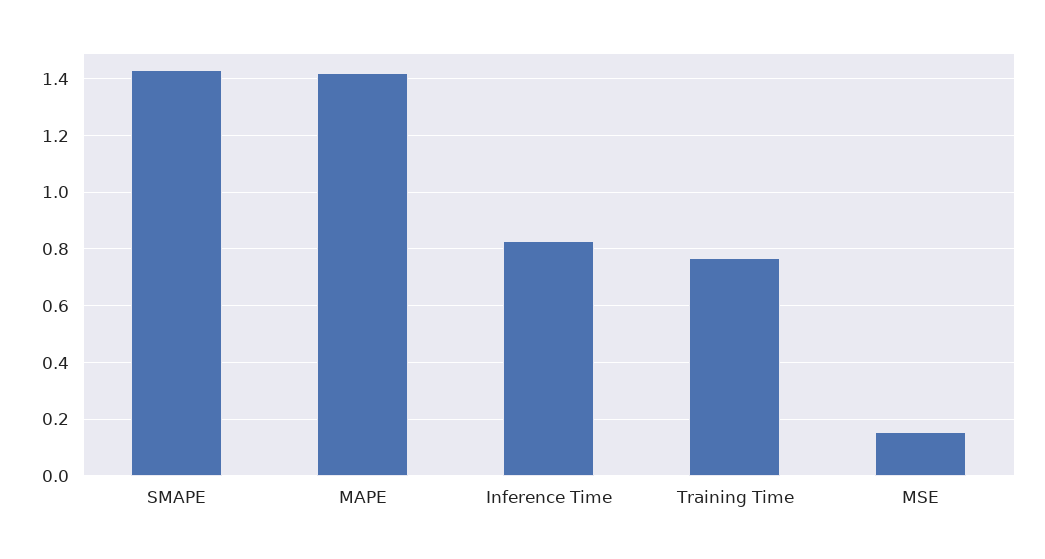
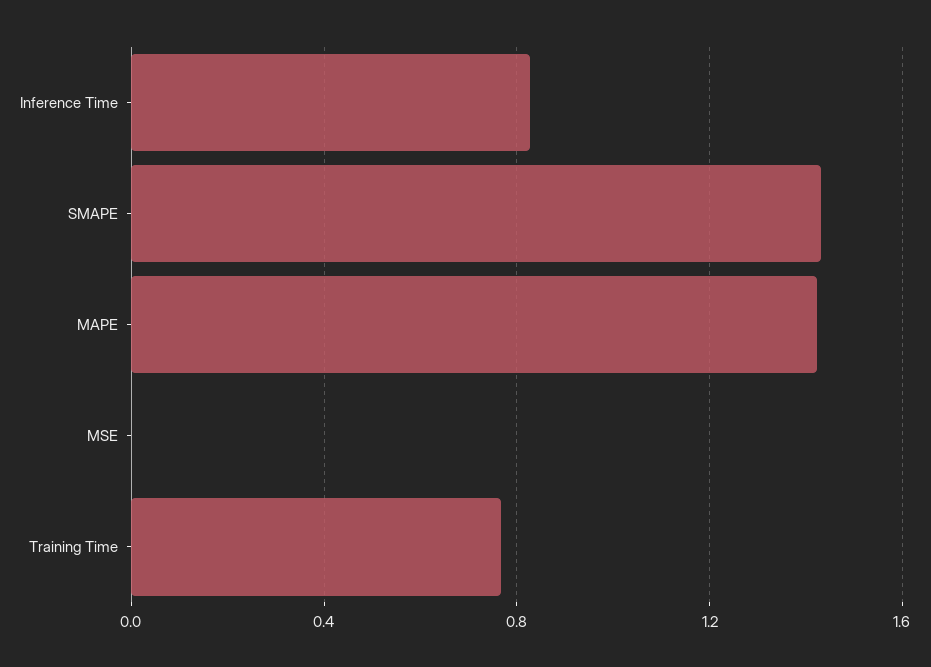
MSE: 0.15 -> 0

